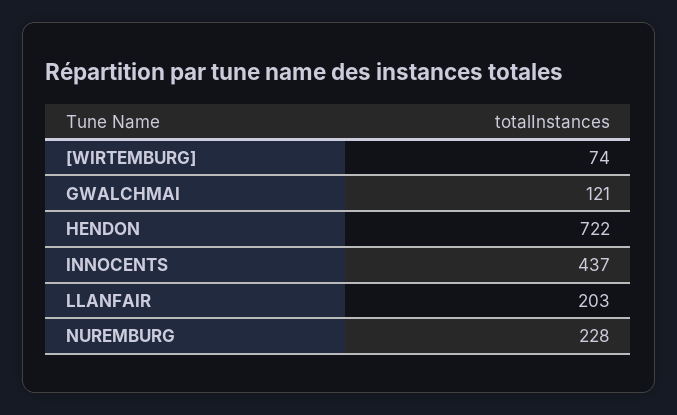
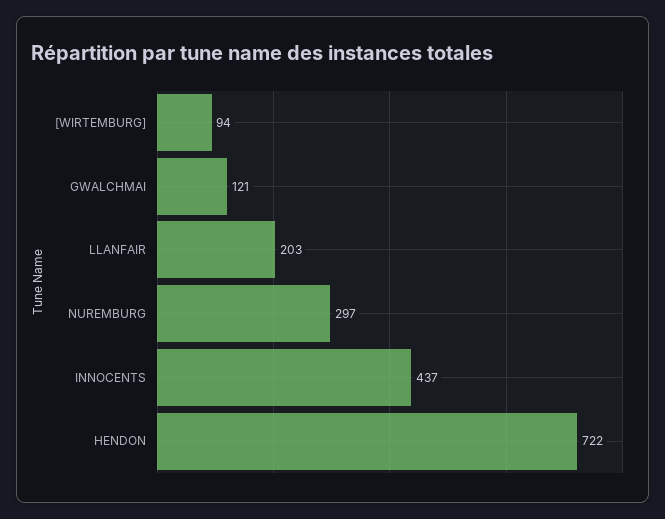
[WIRTEMBURG]: 74 -> 94
NUREMBURG: 228 -> 297

